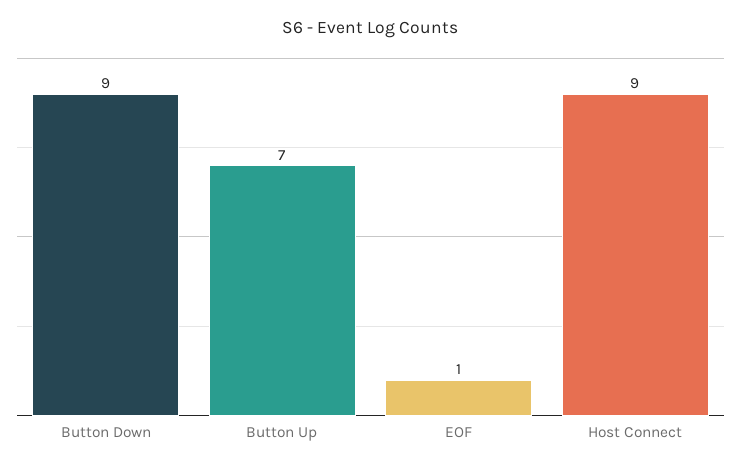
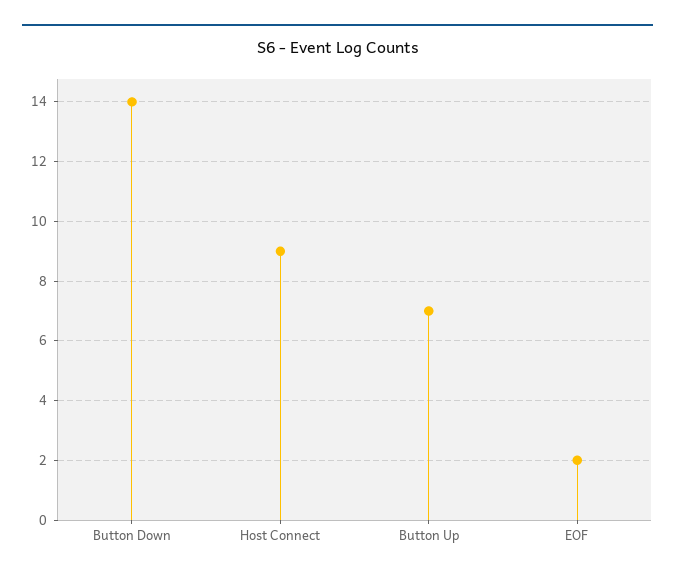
Button Down: 9 -> 14
EOF: 1 -> 2

